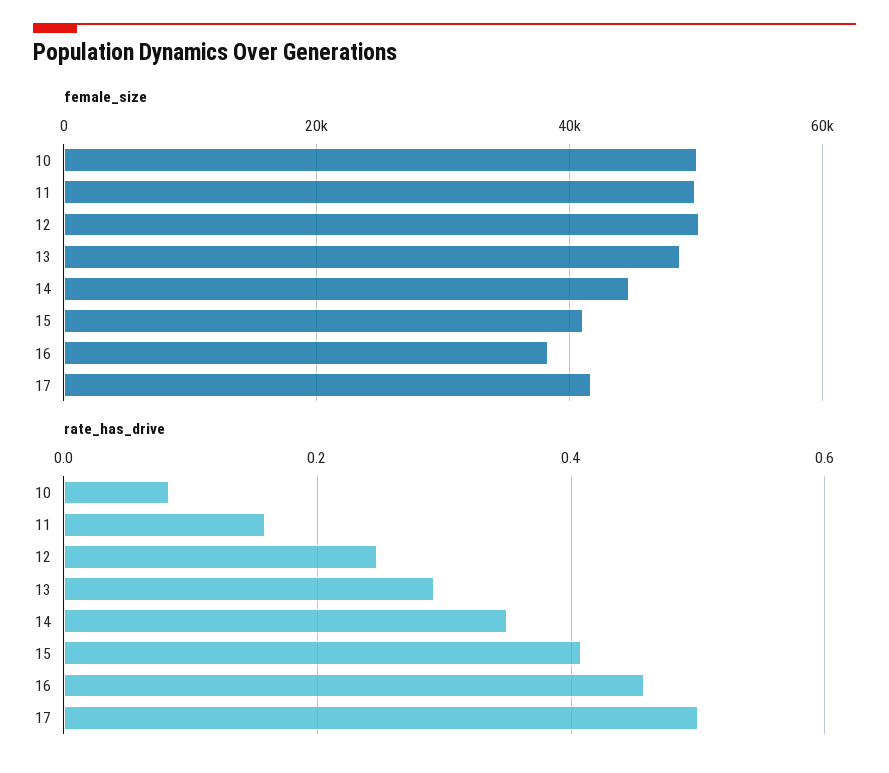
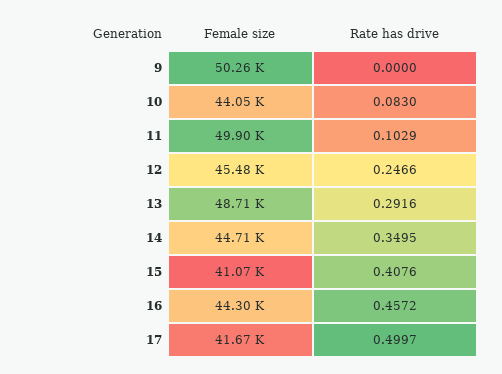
female_size, 10: 50000 -> 44050
female_size, 12: 50000 -> 45480
female_size, 16: 38000 -> 44300
rate_has_drive, 11: 0.16 -> 0.1029
female_size, 9: none -> 50260
rate_has_drive, 9: none -> 0

